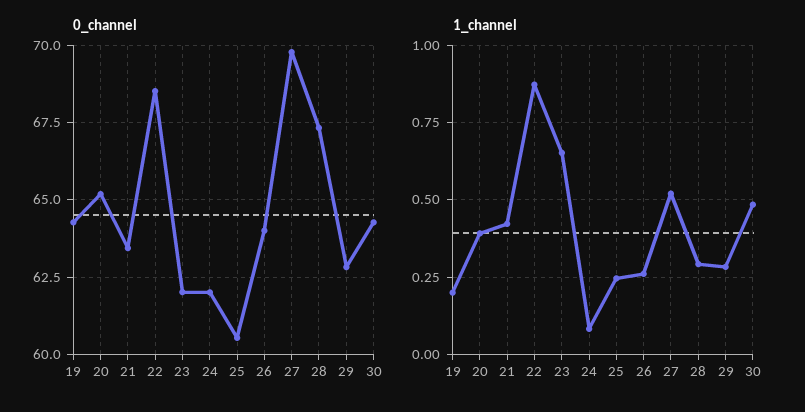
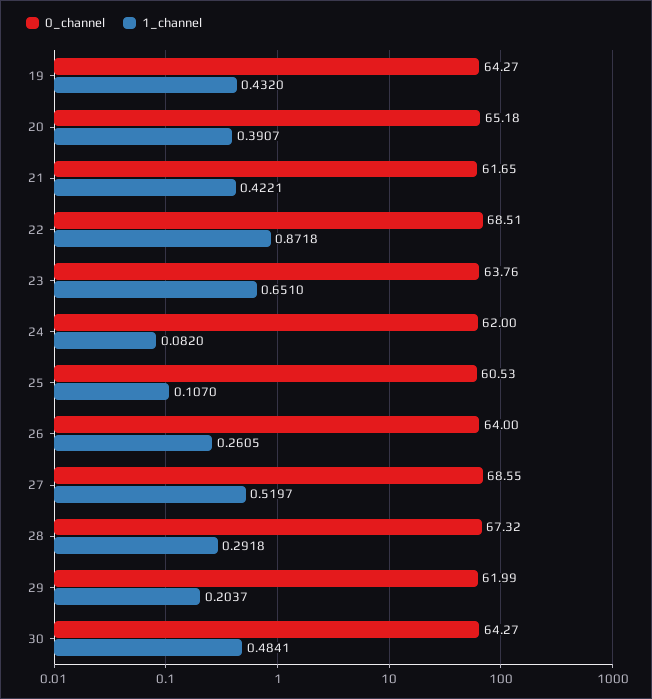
0_channel, 21: 63.5 -> 61.65
0_channel, 23: 62 -> 63.76
0_channel, 27: 69.75 -> 68.55
0_channel, 29: 62.75 -> 61.99
1_channel, 19: 0.2 -> 0.432
1_channel, 25: 0.25 -> 0.107
1_channel, 29: 0.275 -> 0.2037

